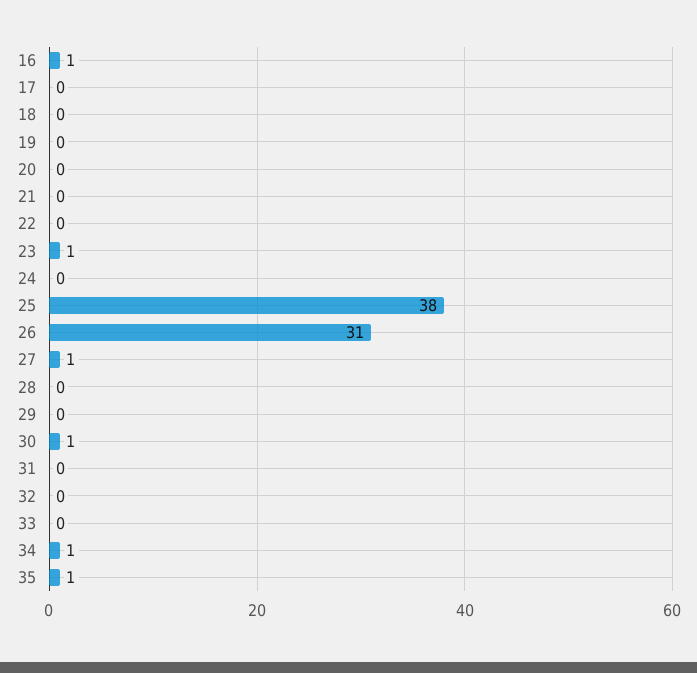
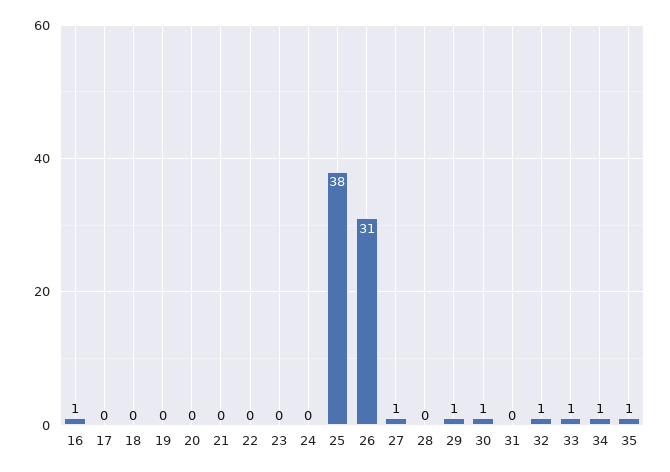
23: 1 -> 0
29: 0 -> 1
32: 0 -> 1
33: 0 -> 1

